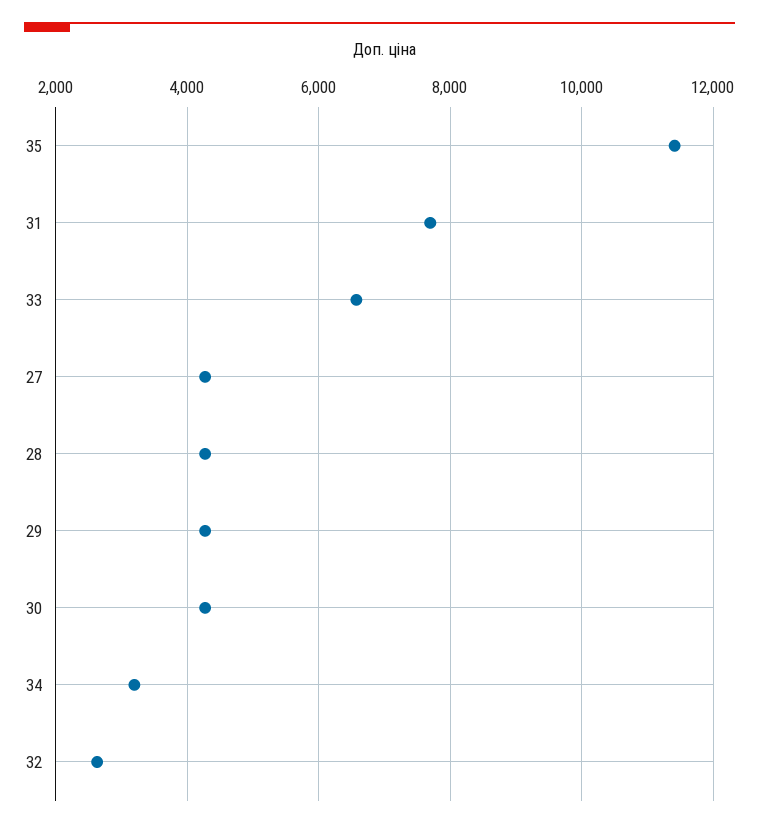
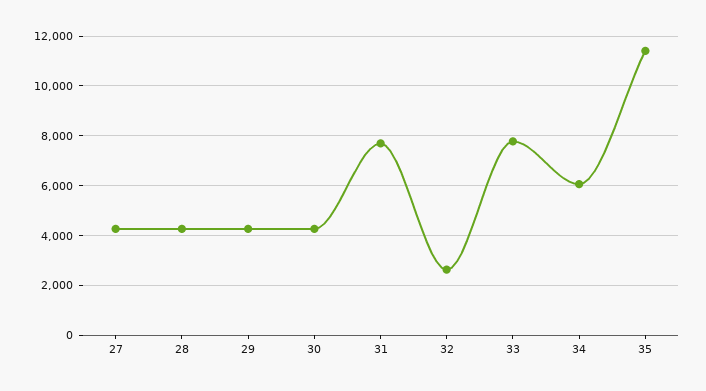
33: 6600 -> 7750
34: 3200 -> 6000

